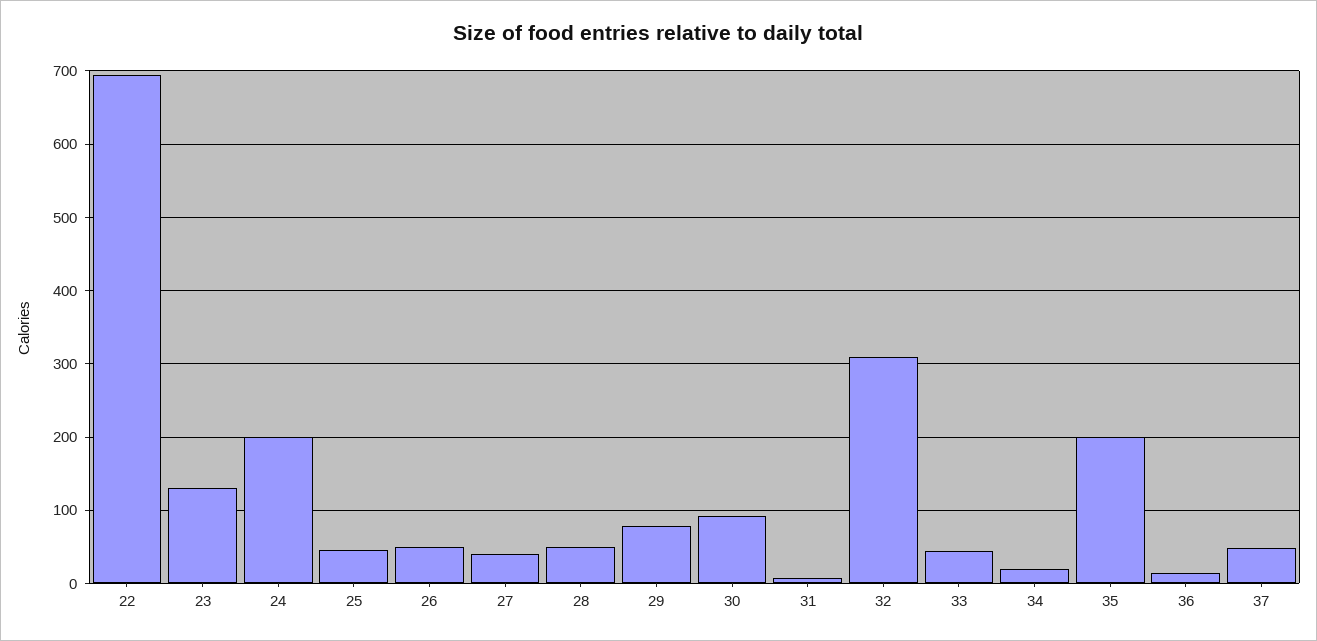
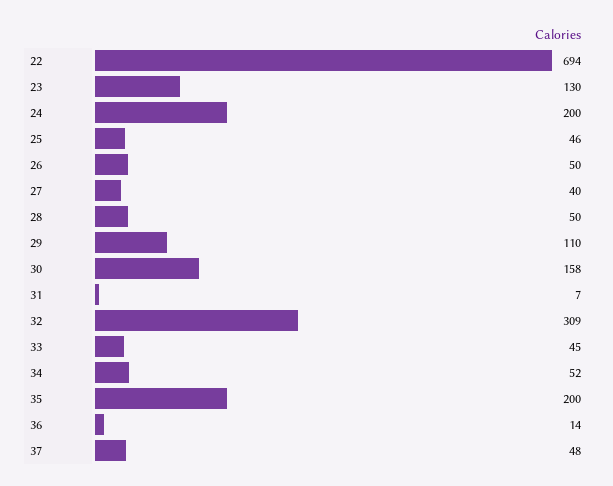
29: 80 -> 110
30: 90 -> 158
34: 20 -> 52

